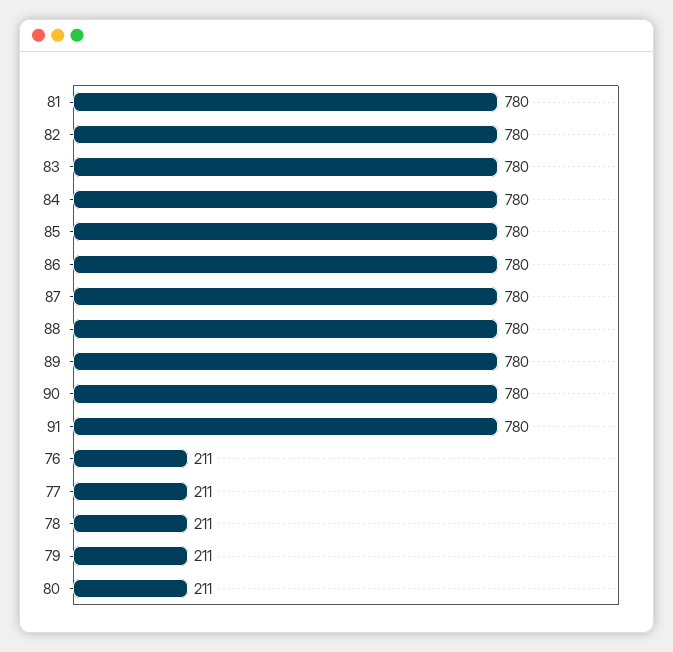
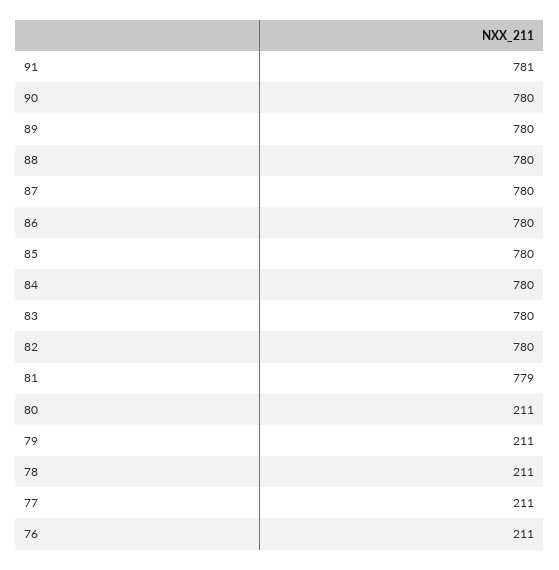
81: 780 -> 779
91: 780 -> 781

